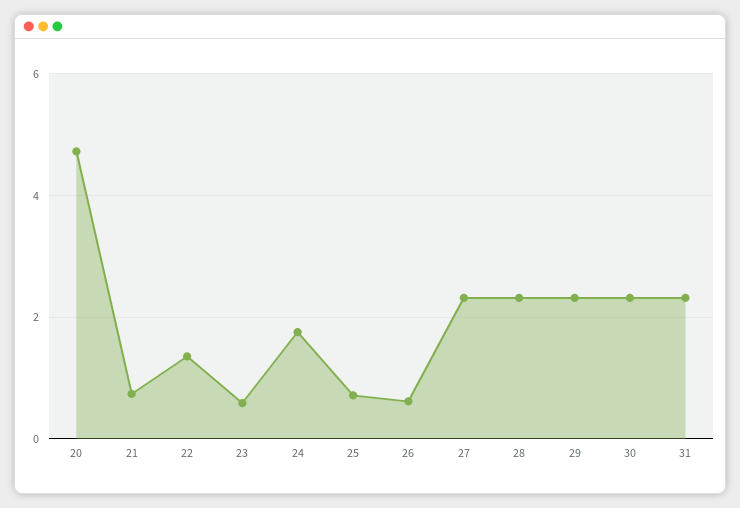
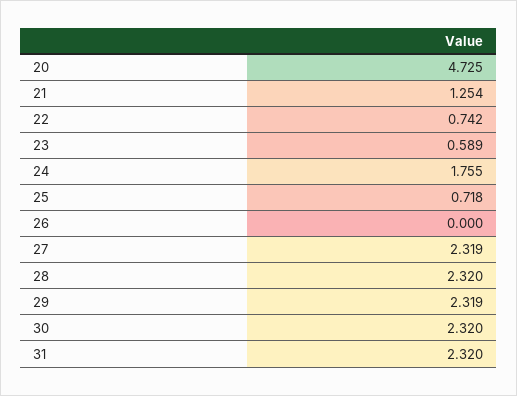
21: 0.8 -> 1.254
22: 1.4 -> 0.742
26: 0.6 -> 0

